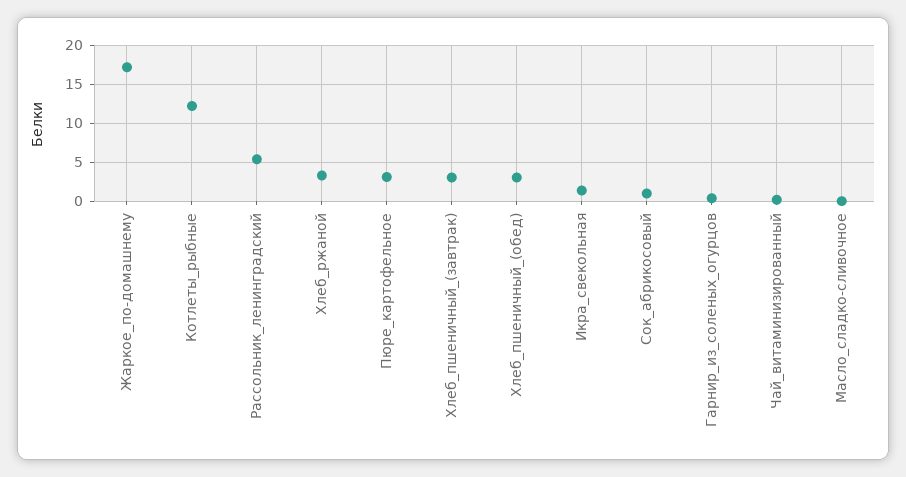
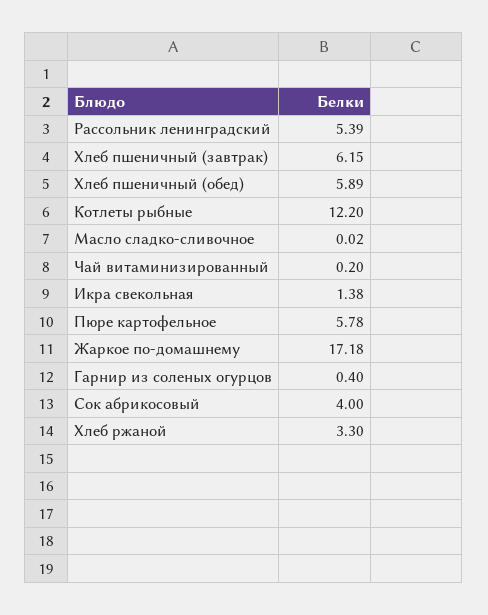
Пюре_картофельное: 3 -> 5.78
Хлеб_пшеничный_(завтрак): 3 -> 6.15
Хлеб_пшеничный_(обед): 3 -> 5.89
Сок_абрикосовый: 1 -> 4

